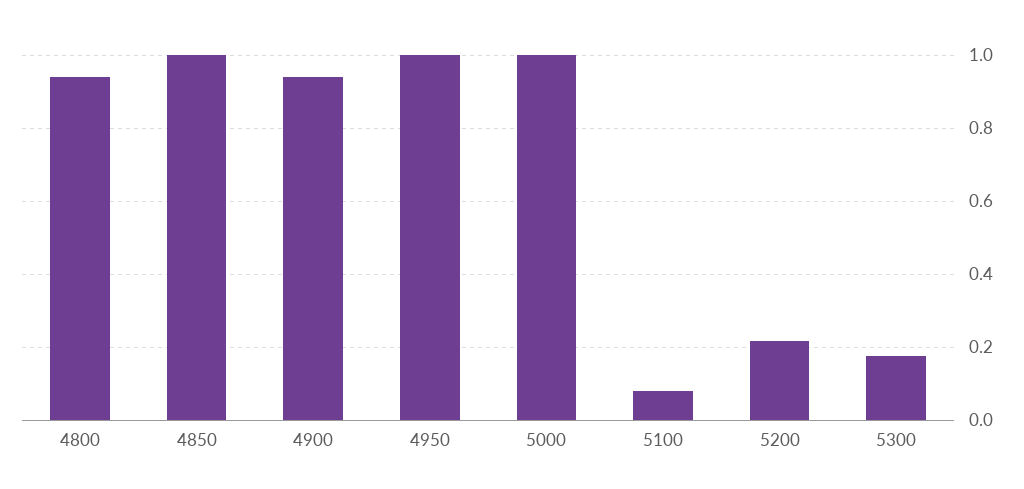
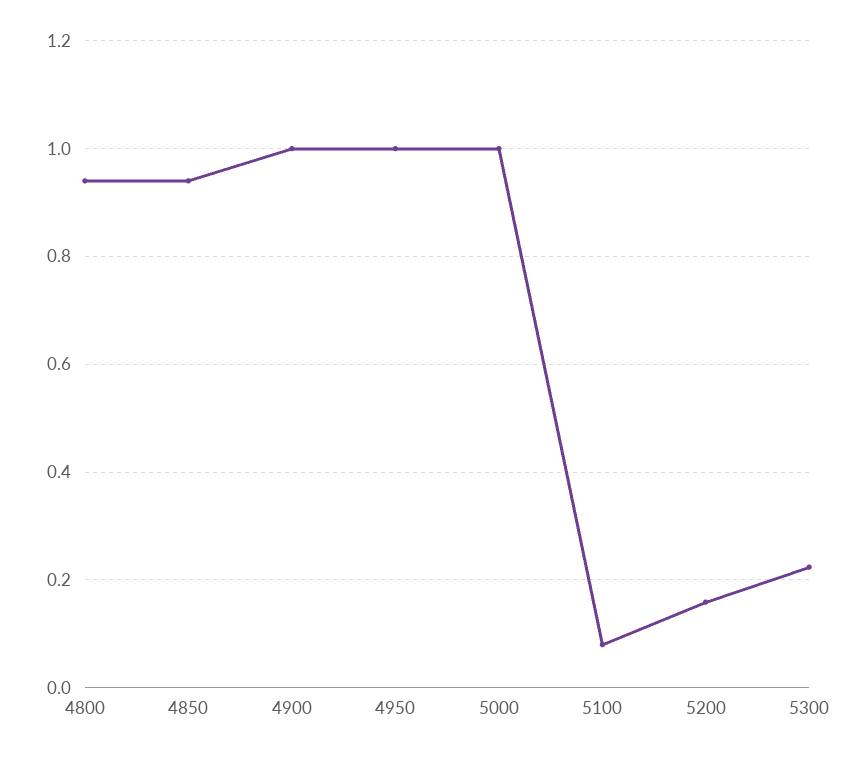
4850: 1 -> 0.94
4900: 0.94 -> 1
5200: 0.22 -> 0.16
5300: 0.18 -> 0.22

